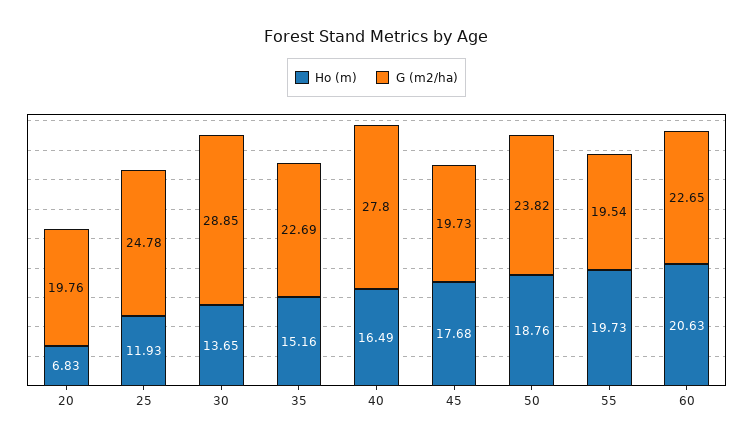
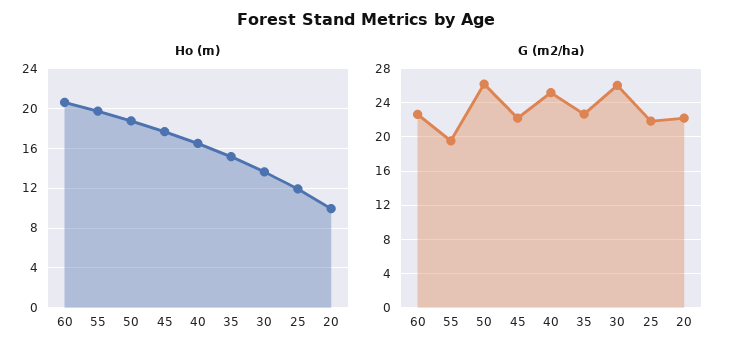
Ho (m), 20: 6.83 -> 10
G (m2/ha), 20: 19.76 -> 22
G (m2/ha), 25: 24.78 -> 22
G (m2/ha), 30: 28.85 -> 26
G (m2/ha), 40: 27.8 -> 25
G (m2/ha), 45: 19.73 -> 22
G (m2/ha), 50: 23.82 -> 26

